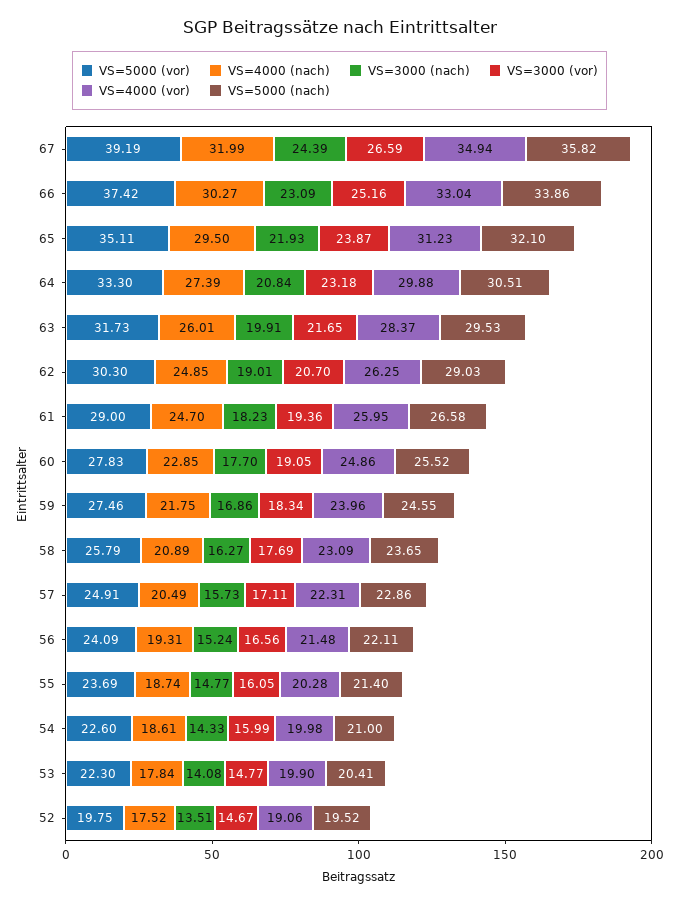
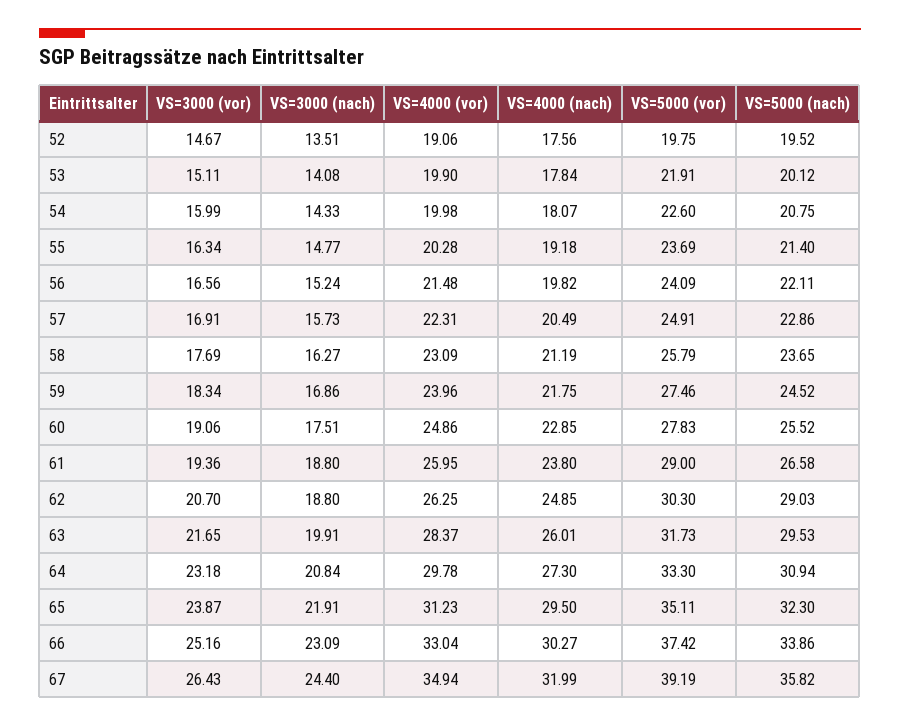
VS=3000 (nach), 67: 24.39 -> 24.4
VS=3000 (vor), 67: 26.59 -> 26.43
VS=3000 (nach), 65: 21.93 -> 21.91
VS=5000 (nach), 65: 32.1 -> 32.3
VS=4000 (nach), 64: 27.39 -> 27.3
VS=4000 (vor), 64: 29.88 -> 29.78
VS=5000 (nach), 64: 30.51 -> 30.94
VS=3000 (nach), 62: 19.01 -> 18.8
VS=4000 (nach), 61: 24.7 -> 23.8
VS=3000 (nach), 61: 18.23 -> 18.8
VS=3000 (nach), 60: 17.7 -> 17.51
VS=3000 (vor), 60: 19.05 -> 19.06
VS=5000 (nach), 59: 24.55 -> 24.52
VS=4000 (nach), 58: 20.89 -> 21.19
VS=3000 (vor), 57: 17.11 -> 16.91
VS=4000 (nach), 56: 19.31 -> 19.82
VS=4000 (nach), 55: 18.74 -> 19.18
VS=3000 (vor), 55: 16.05 -> 16.34
VS=4000 (nach), 54: 18.61 -> 18.07
VS=5000 (nach), 54: 21 -> 20.75
VS=5000 (vor), 53: 22.3 -> 21.91
VS=3000 (vor), 53: 14.77 -> 15.11
VS=5000 (nach), 53: 20.41 -> 20.12
VS=4000 (nach), 52: 17.52 -> 17.56

